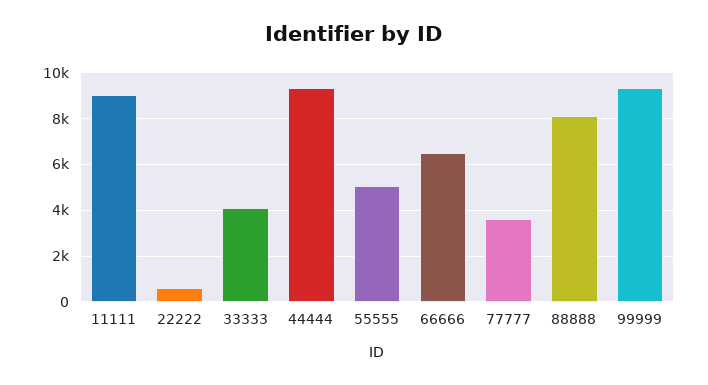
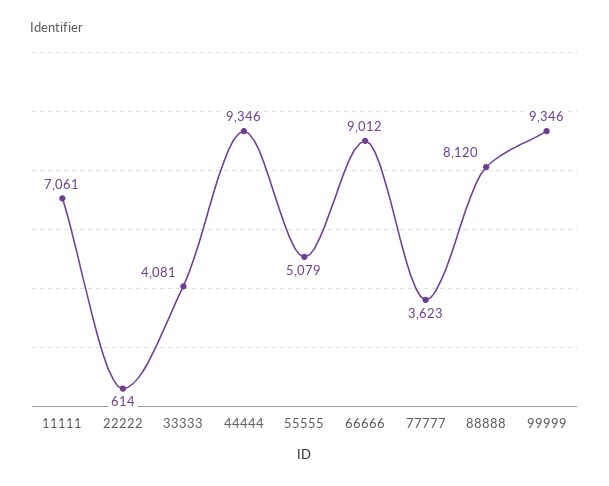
11111: 9000 -> 7061
66666: 6500 -> 9012

